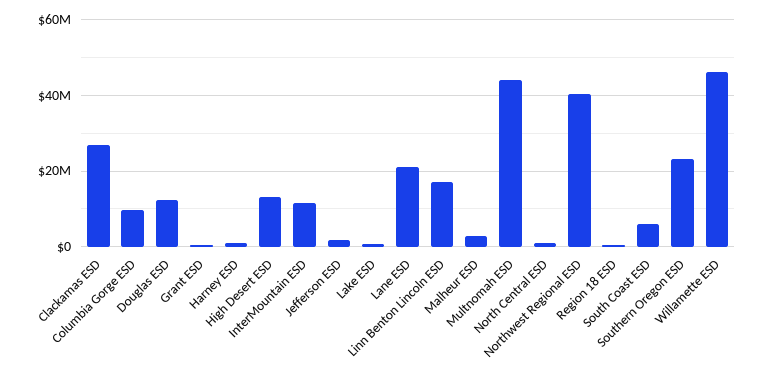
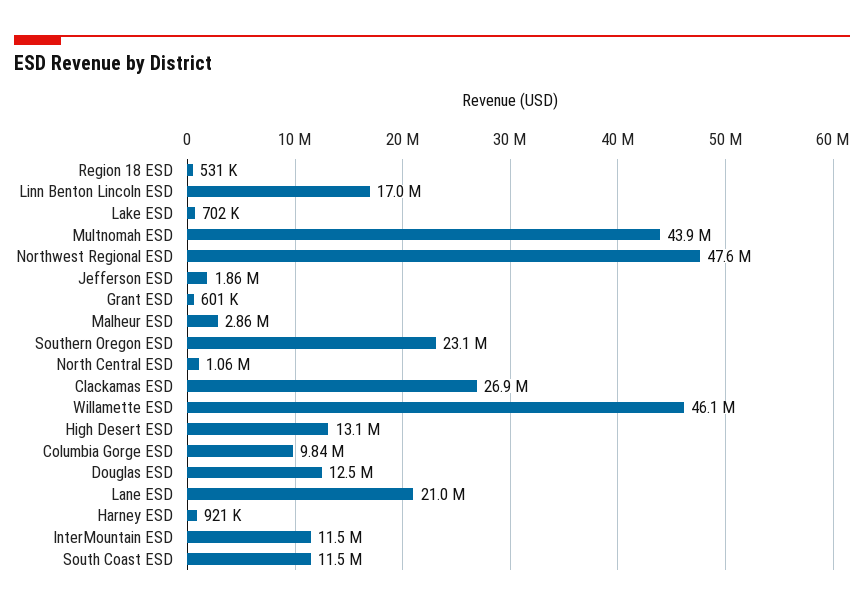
Northwest Regional ESD: 40000000 -> 47600000
South Coast ESD: 6000000 -> 11500000

